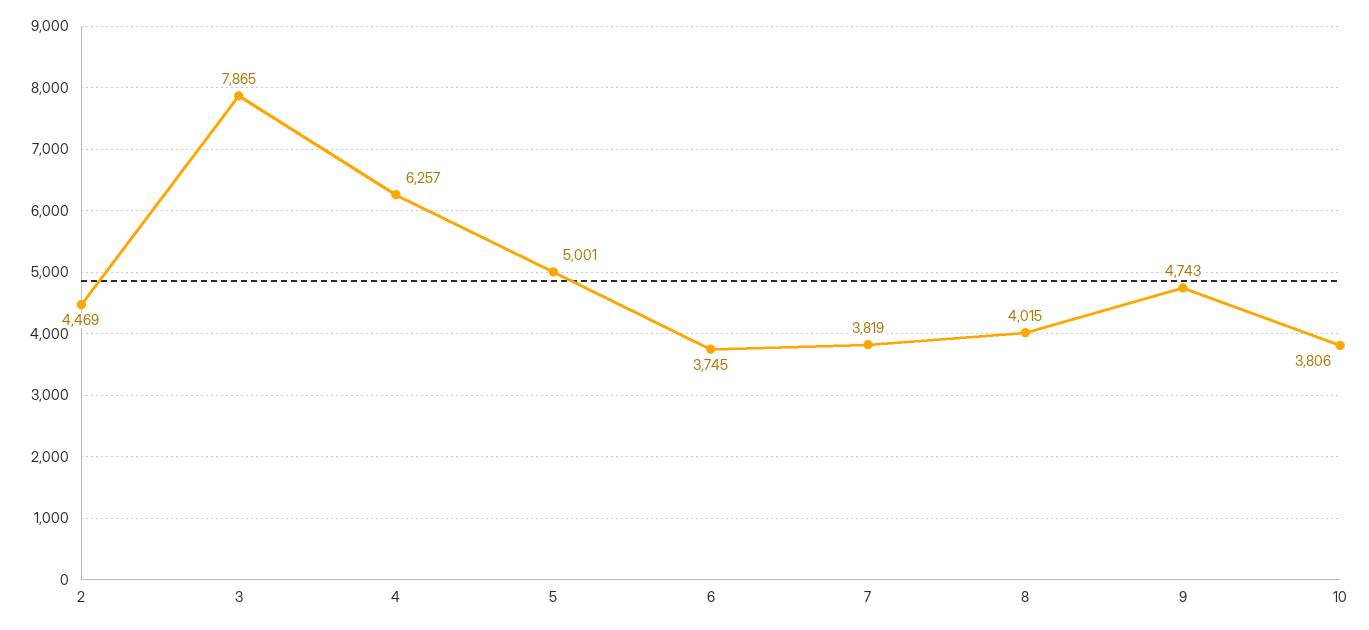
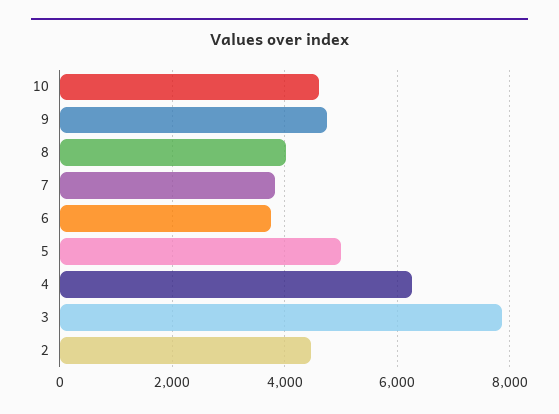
10: 3806 -> 4600

